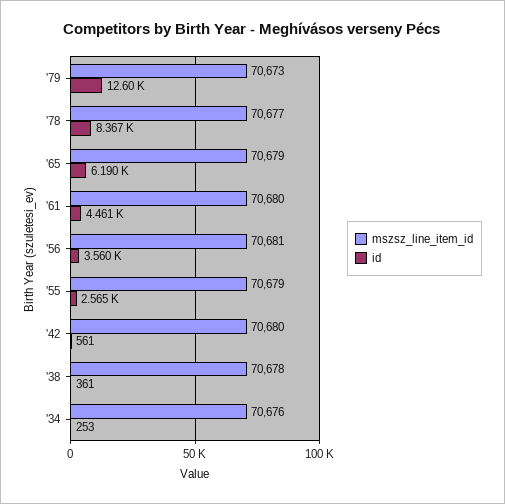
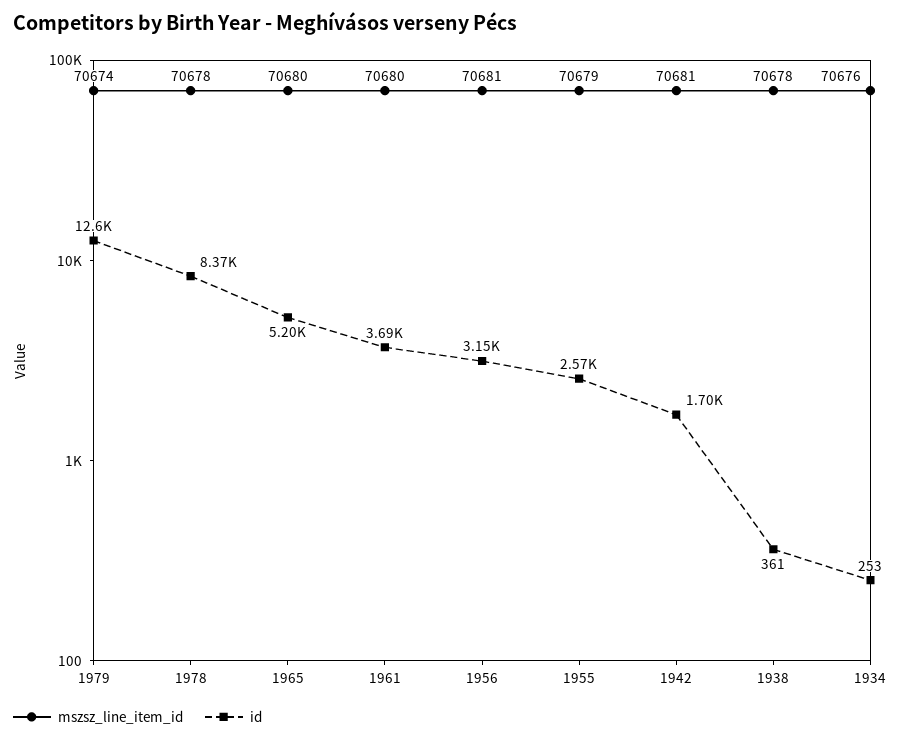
mszsz_line_item_id, '79: 70673 -> 70674
mszsz_line_item_id, '78: 70677 -> 70678
mszsz_line_item_id, '65: 70679 -> 70680
id, '65: 6190 -> 5200
id, '61: 4461 -> 3690
id, '56: 3560 -> 3150
mszsz_line_item_id, '42: 70680 -> 70681
id, '42: 561 -> 1700

